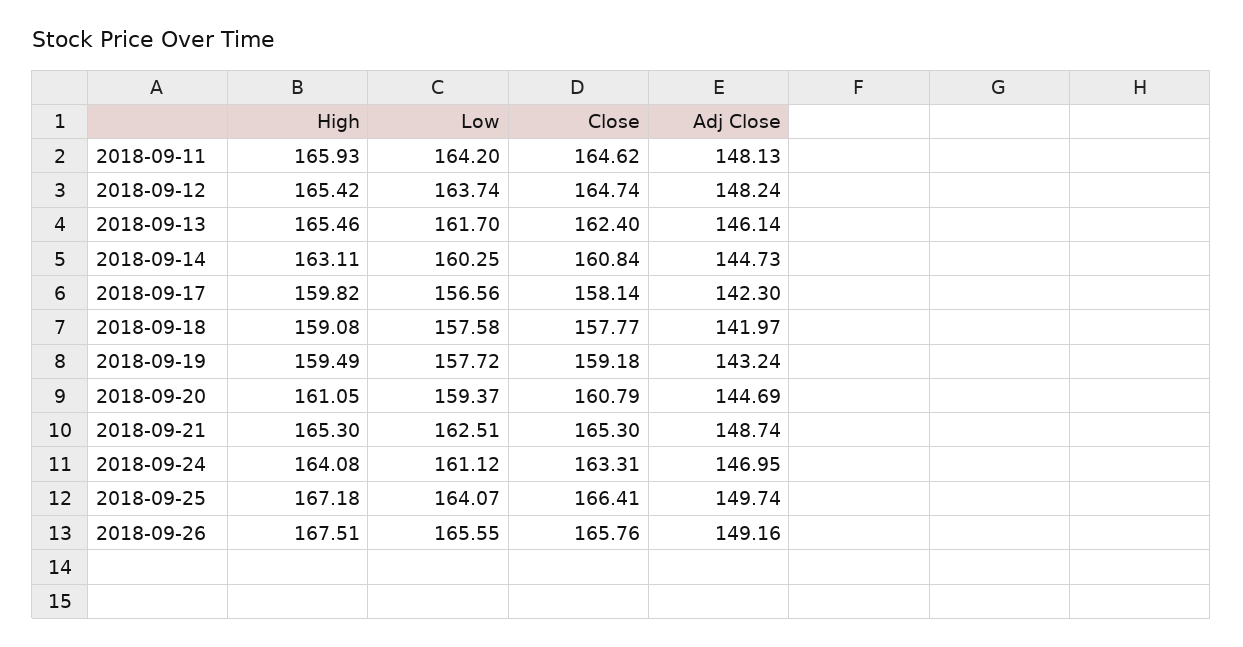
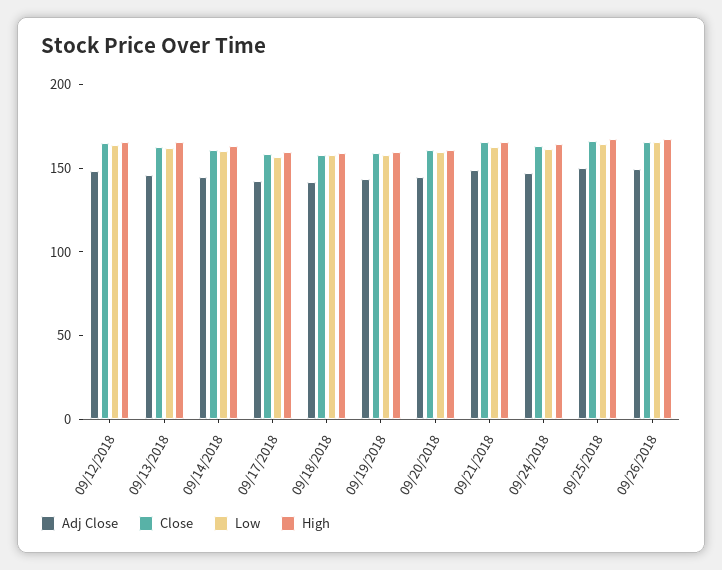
High, 2018-09-11: 165.93 -> none
Low, 2018-09-11: 164.2 -> none
Close, 2018-09-11: 164.62 -> none
Adj Close, 2018-09-11: 148.13 -> none

